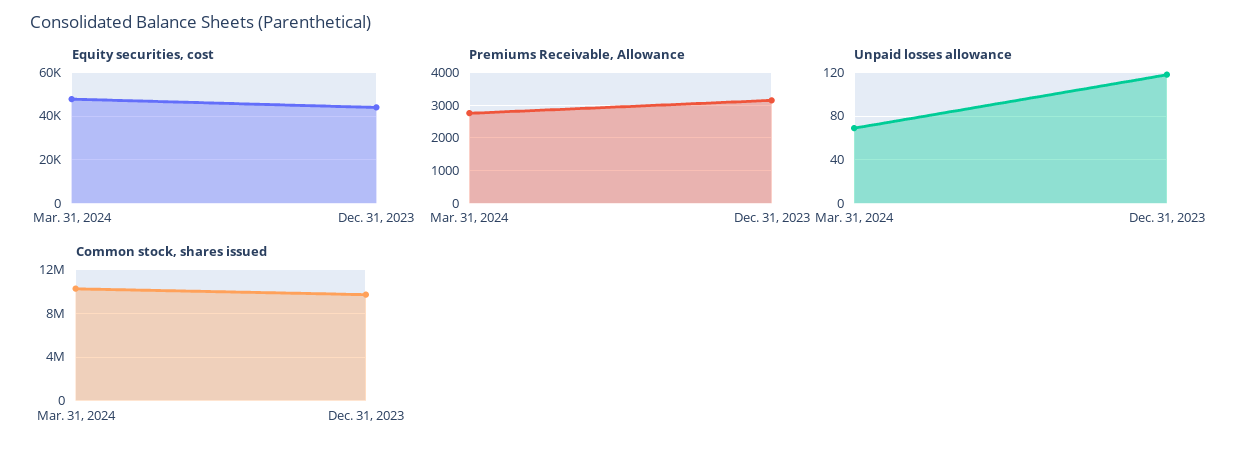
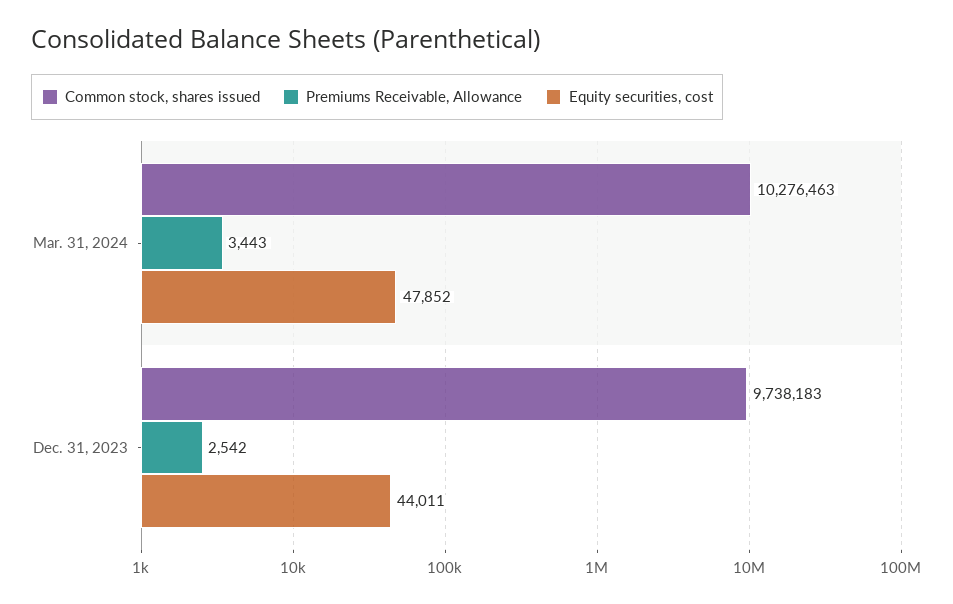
Premiums Receivable, Allowance, Mar. 31, 2024: 2800 -> 3443
Premiums Receivable, Allowance, Dec. 31, 2023: 3200 -> 2542
Unpaid losses allowance, Mar. 31, 2024: 70 -> none
Unpaid losses allowance, Dec. 31, 2023: 120 -> none

